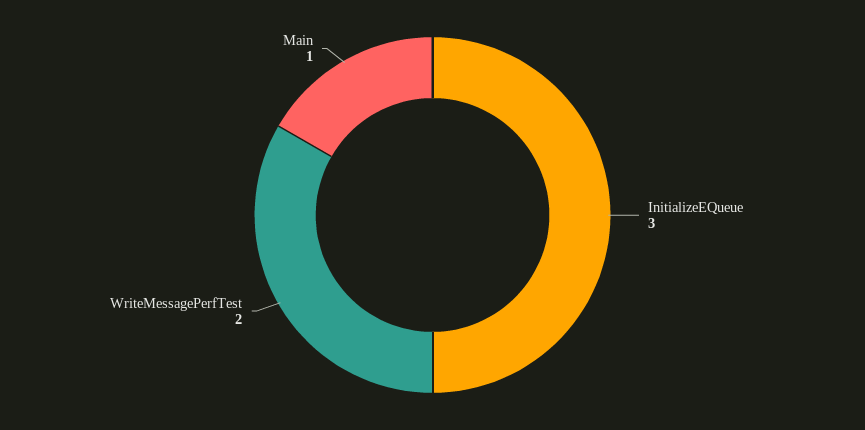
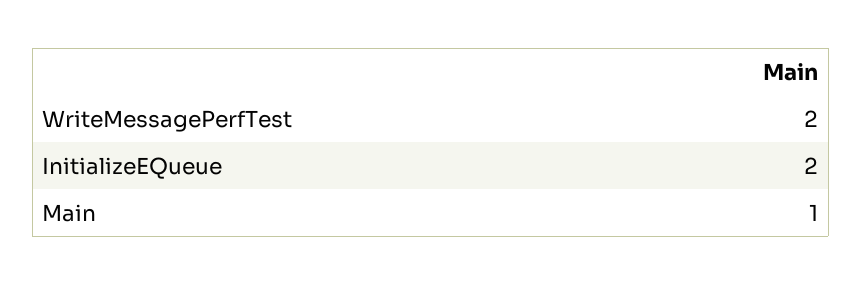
InitializeEQueue: 3 -> 2

